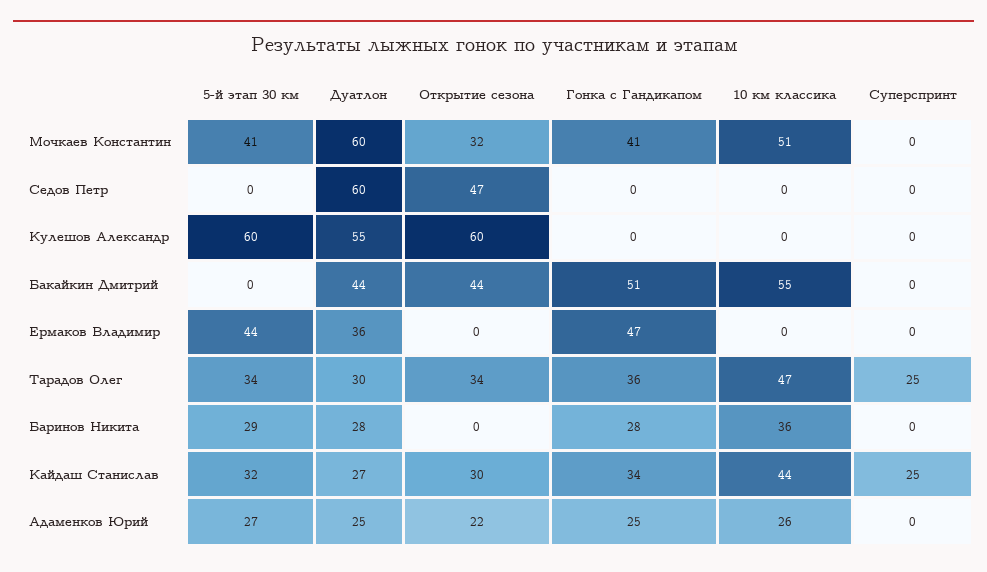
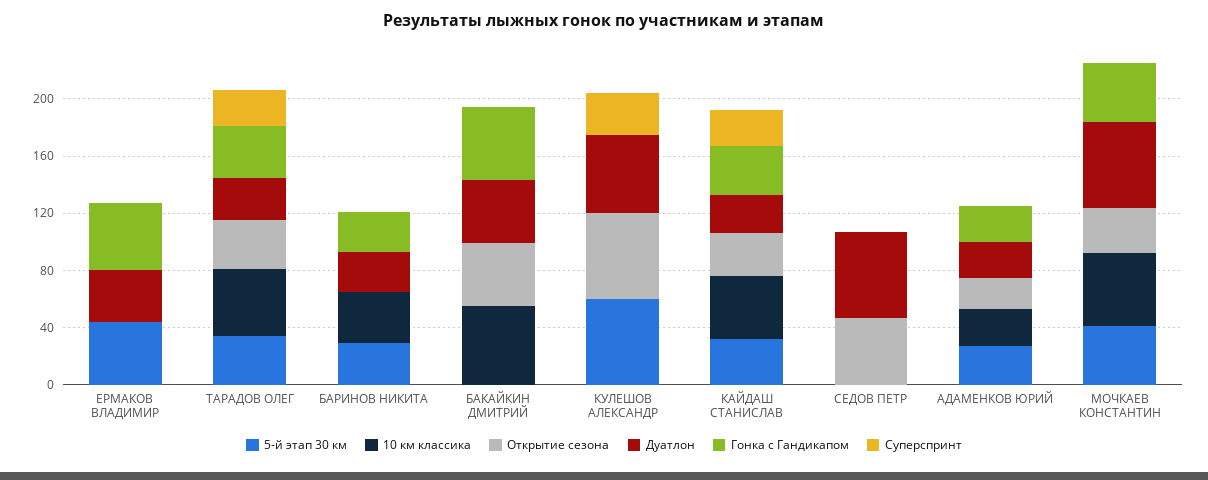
Суперспринт, Кулешов Александр: 0 -> 30

